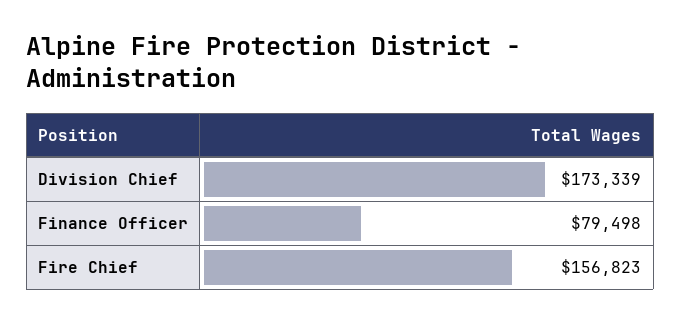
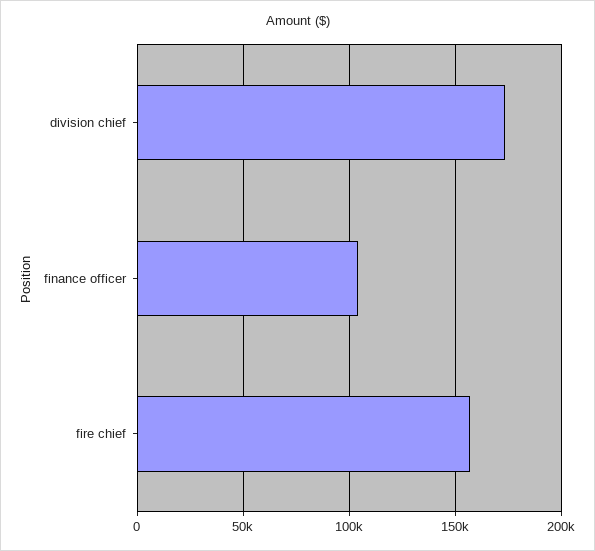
Finance Officer: 79498 -> 105000

